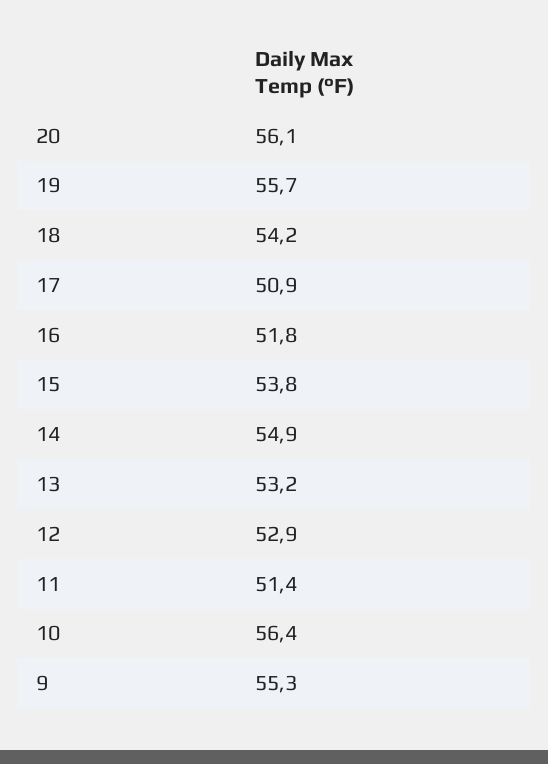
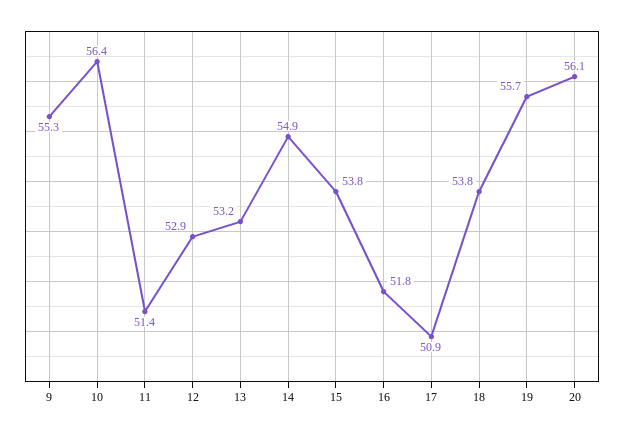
18: 54.2 -> 53.8

